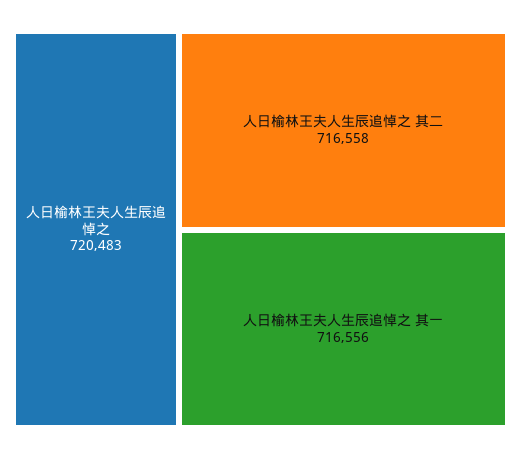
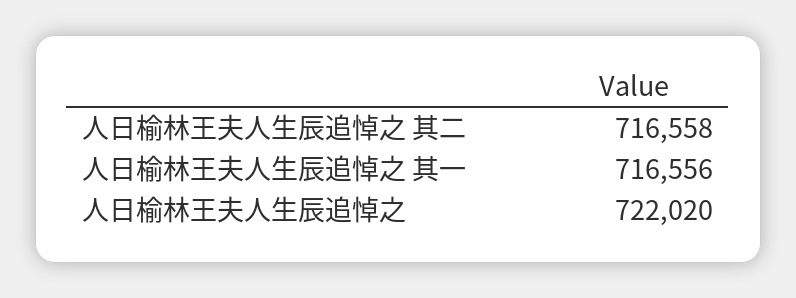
人日榆林王夫人生辰追悼之: 720483 -> 722020

